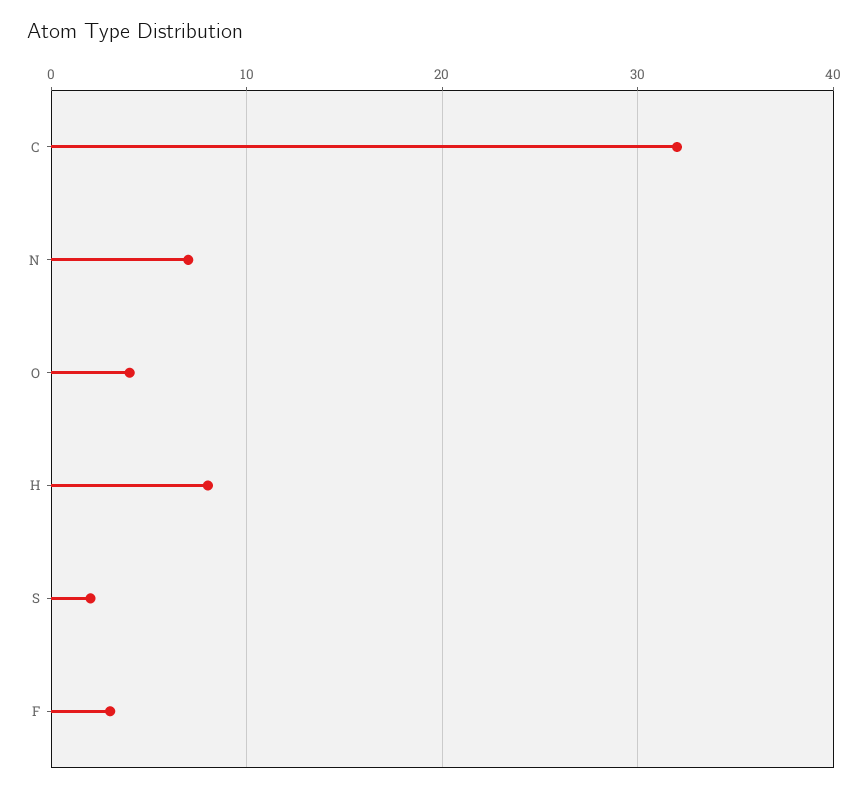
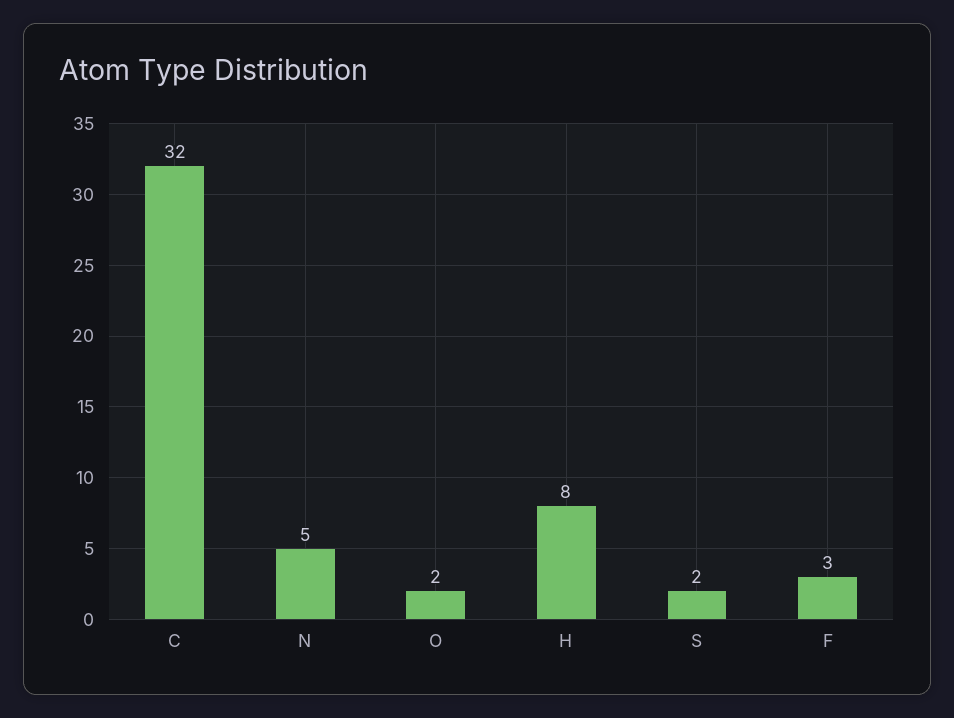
N: 7 -> 5
O: 4 -> 2

